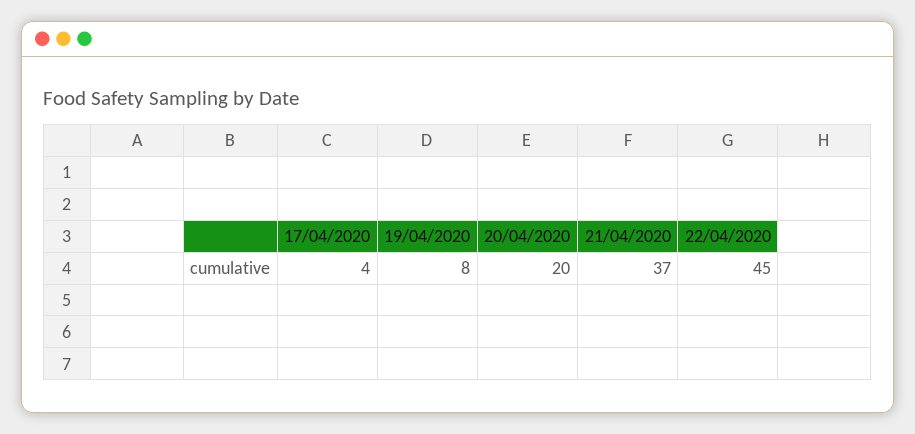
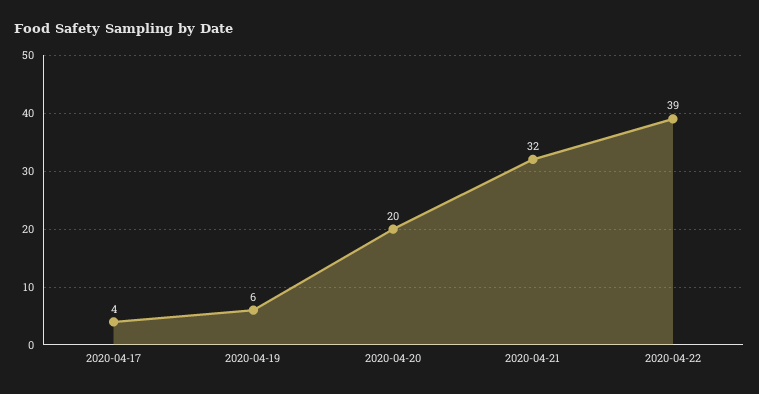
19/04/2020: 8 -> 6
21/04/2020: 37 -> 32
22/04/2020: 45 -> 39

